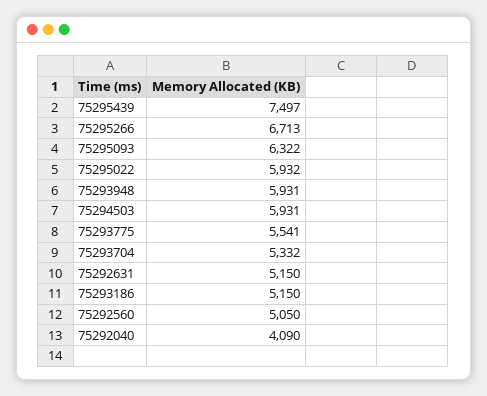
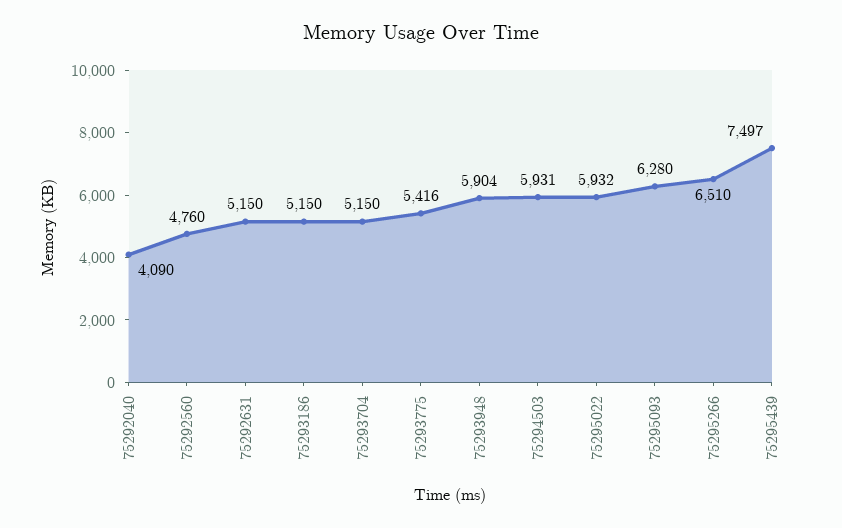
75295266: 6713 -> 6510
75295093: 6322 -> 6280
75293948: 5931 -> 5904
75293775: 5541 -> 5416
75293704: 5332 -> 5150
75292560: 5050 -> 4760

